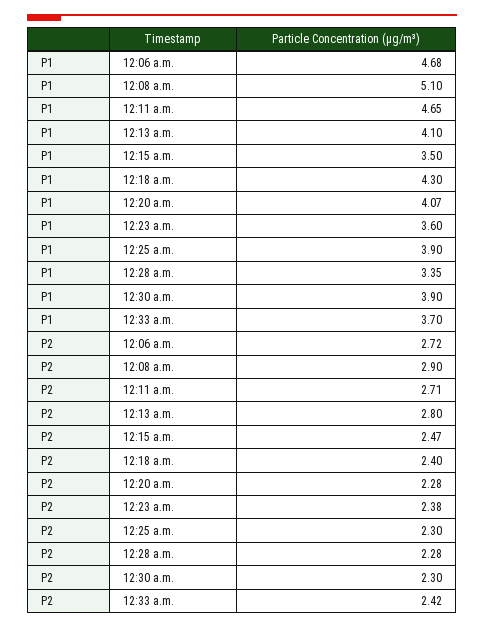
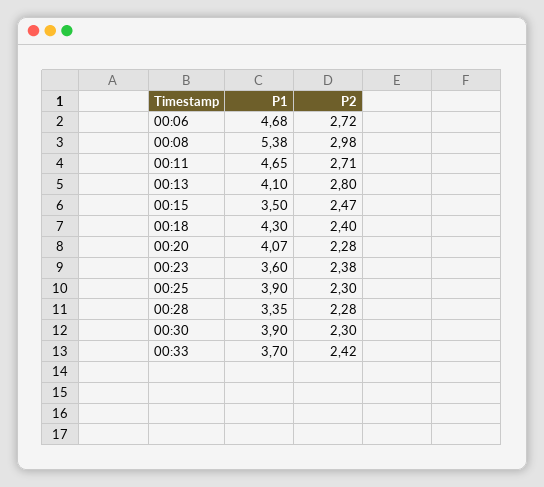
P1, 12:08 a.m.: 5.1 -> 5.38
P2, 12:08 a.m.: 2.9 -> 2.98

